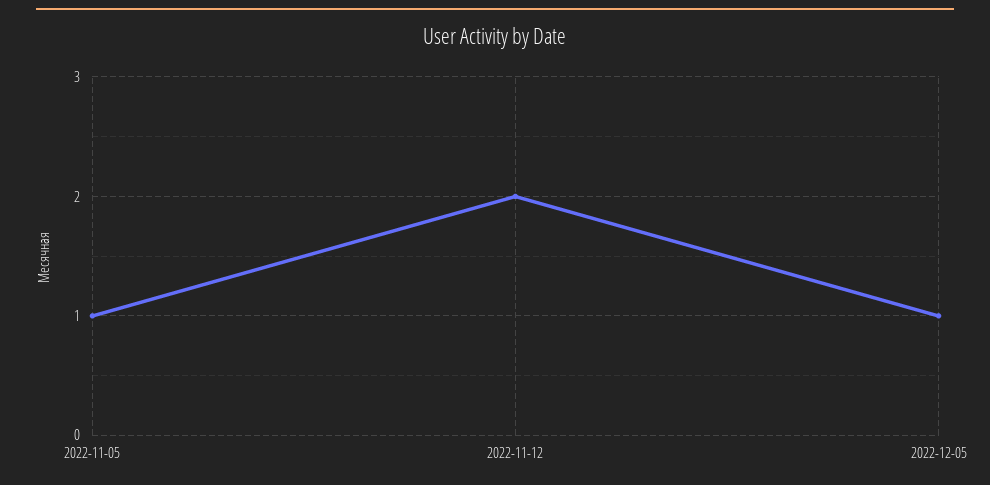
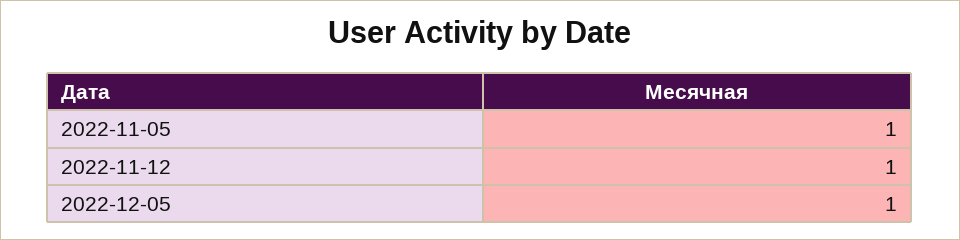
2022-11-12: 2 -> 1

